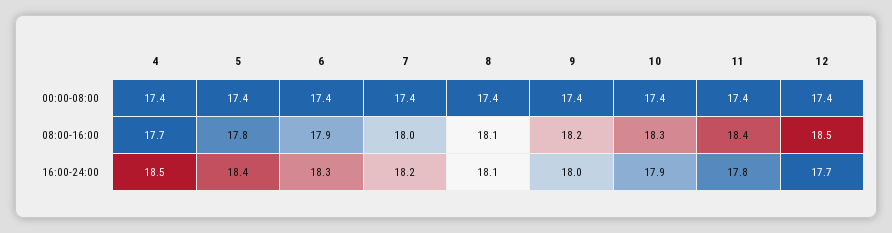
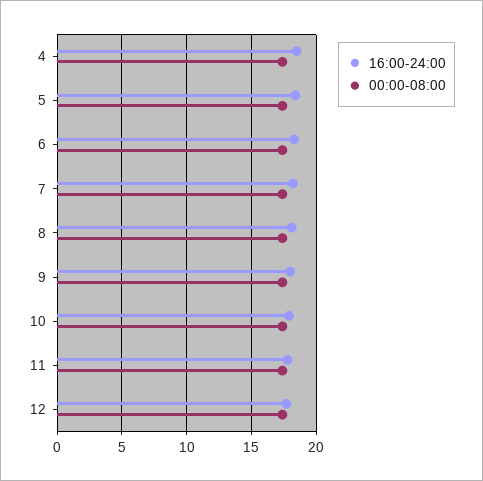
08:00-16:00, 4: 17.7 -> none
08:00-16:00, 5: 17.8 -> none
08:00-16:00, 6: 17.9 -> none
08:00-16:00, 7: 18 -> none
08:00-16:00, 8: 18.1 -> none
08:00-16:00, 9: 18.2 -> none
08:00-16:00, 10: 18.3 -> none
08:00-16:00, 11: 18.4 -> none
08:00-16:00, 12: 18.5 -> none

